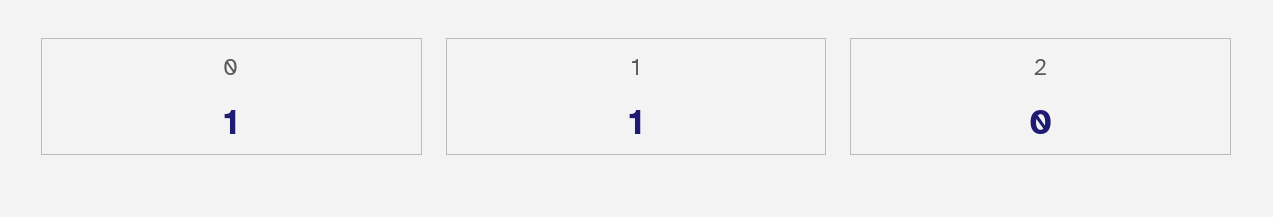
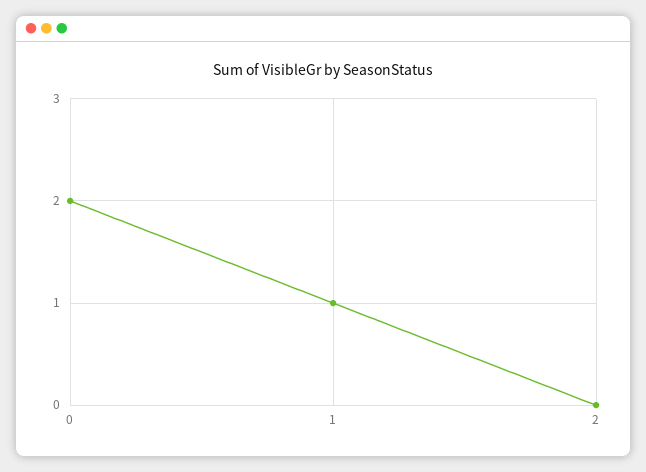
0: 1 -> 2

